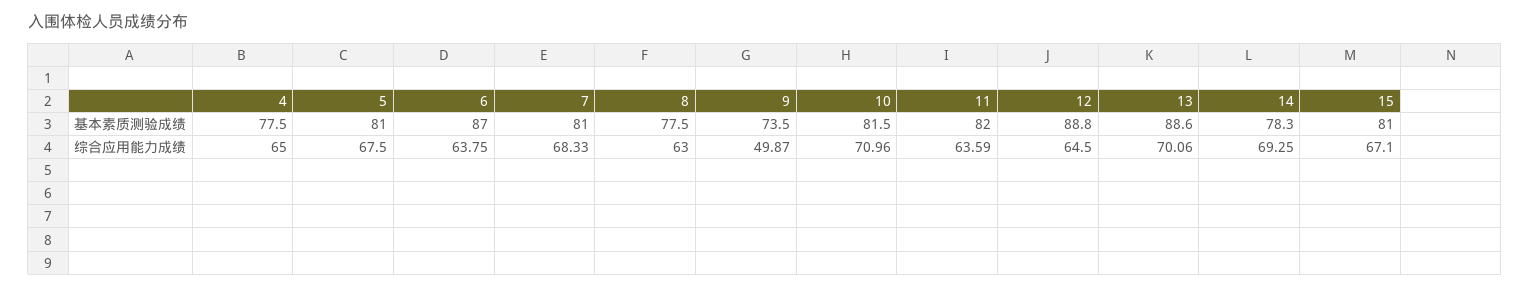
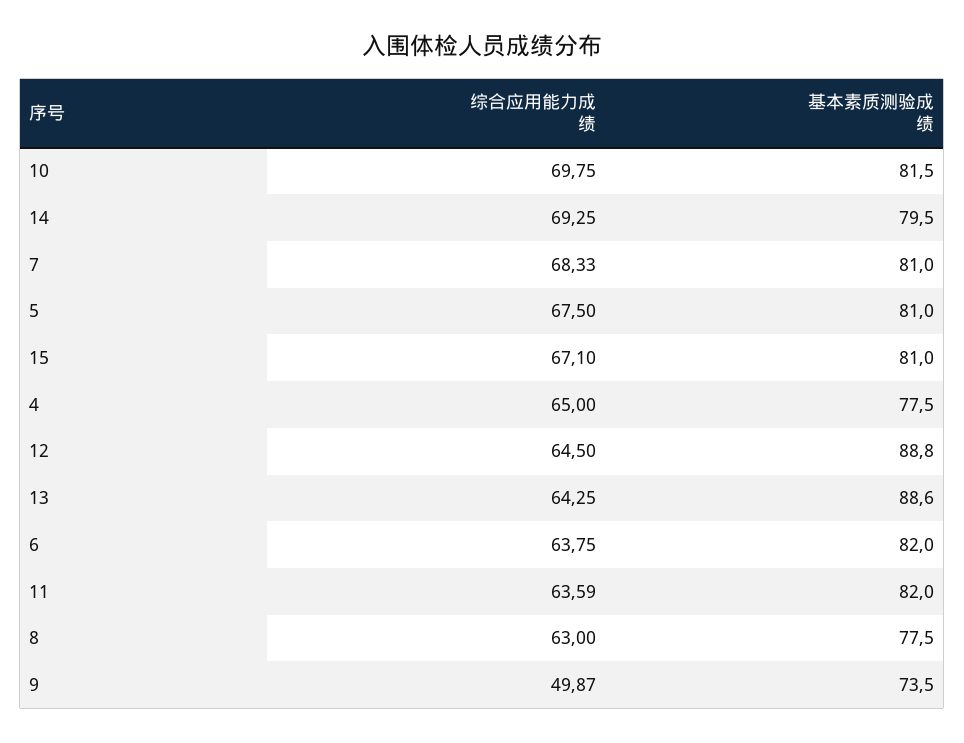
6, 基本素质测验成绩: 87 -> 82
14, 基本素质测验成绩: 78.3 -> 79.5
10, 综合应用能力成绩: 70.96 -> 69.75
13, 综合应用能力成绩: 70.06 -> 64.25

